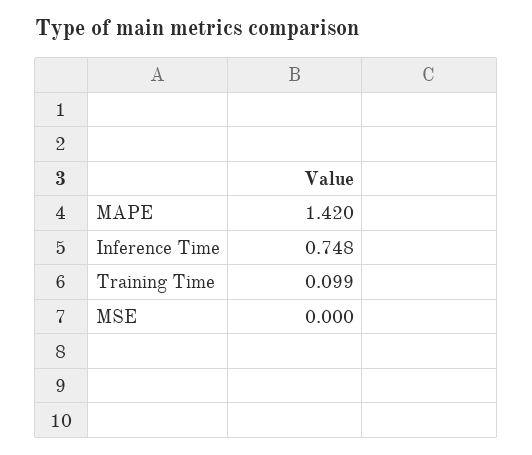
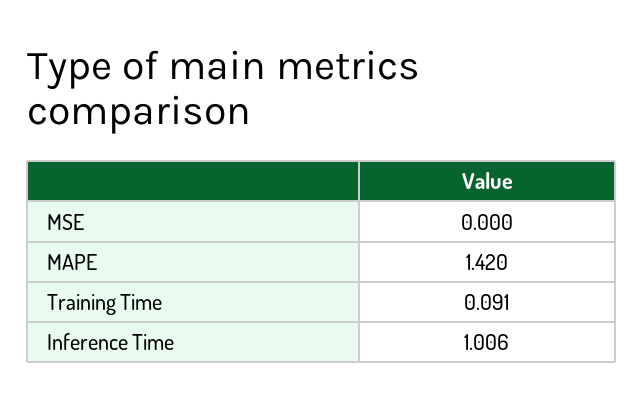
Inference Time: 0.748 -> 1.006
Training Time: 0.099 -> 0.091

